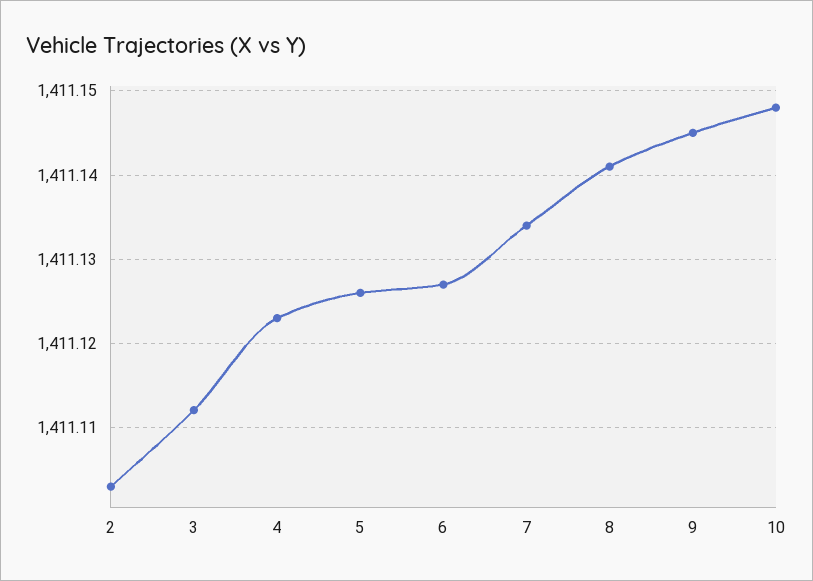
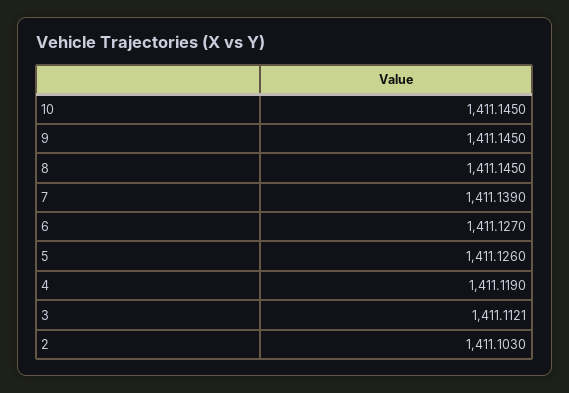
4: 1411.123 -> 1411.119
7: 1411.134 -> 1411.139
8: 1411.141 -> 1411.145
10: 1411.148 -> 1411.145

